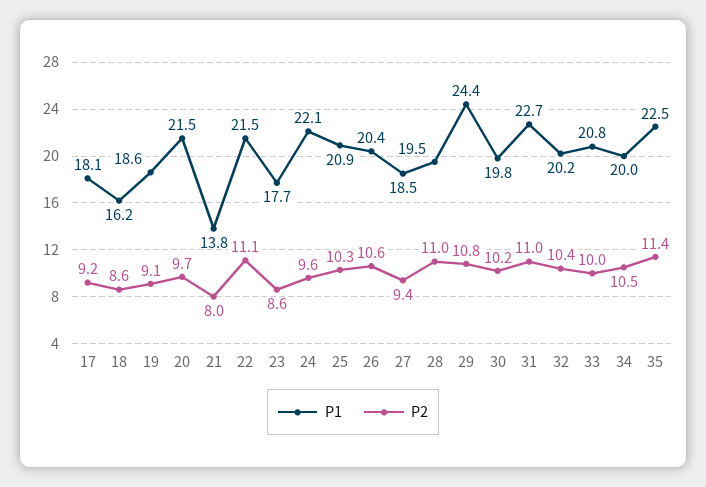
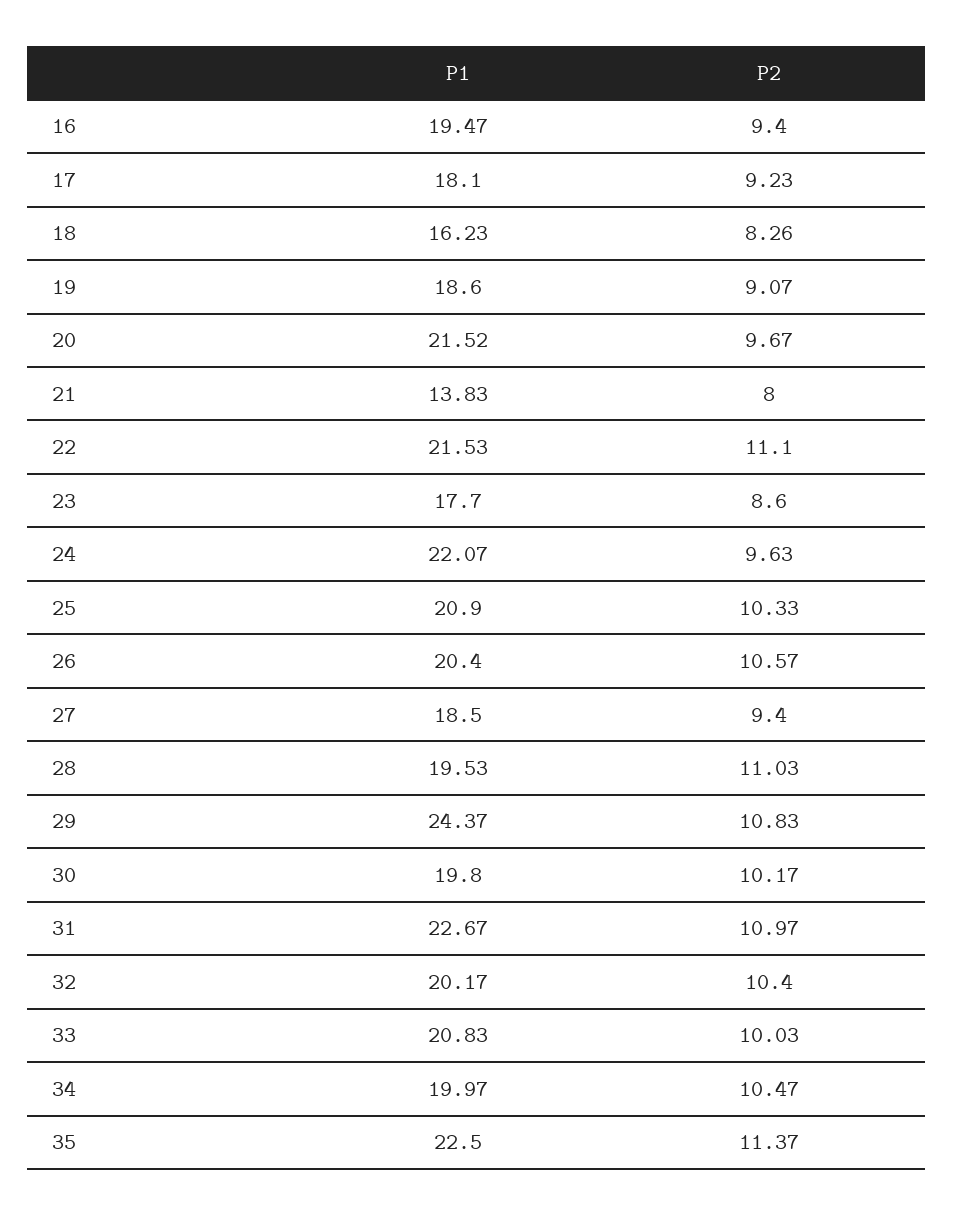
P2, 18: 8.6 -> 8.26
P1, 16: none -> 19.47
P2, 16: none -> 9.4

